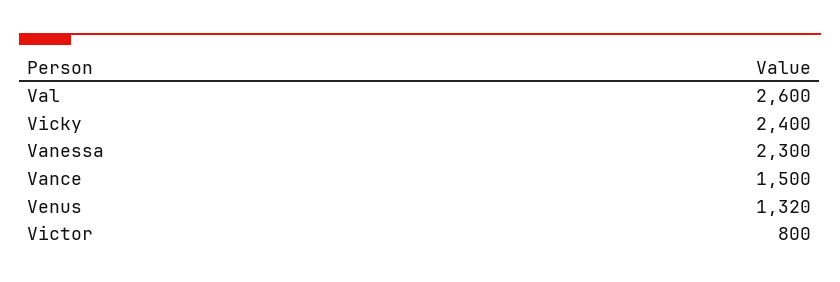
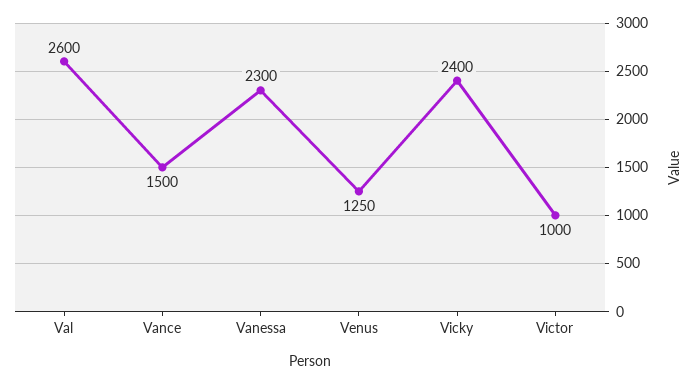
Venus: 1320 -> 1250
Victor: 800 -> 1000

